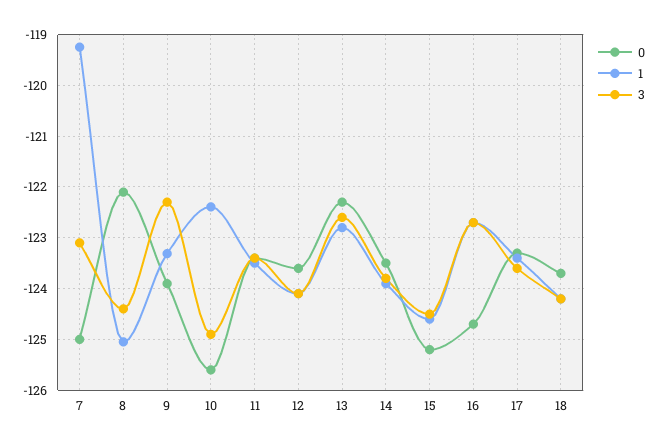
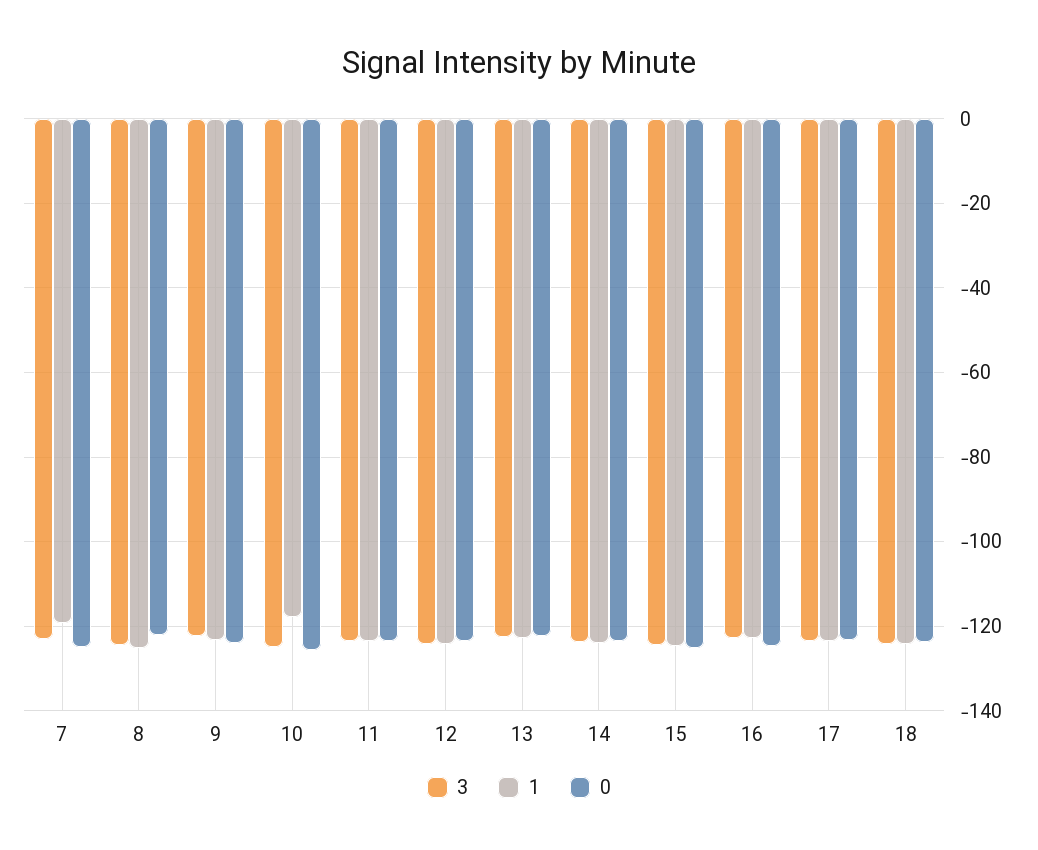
1, 10: -122.4 -> -118

